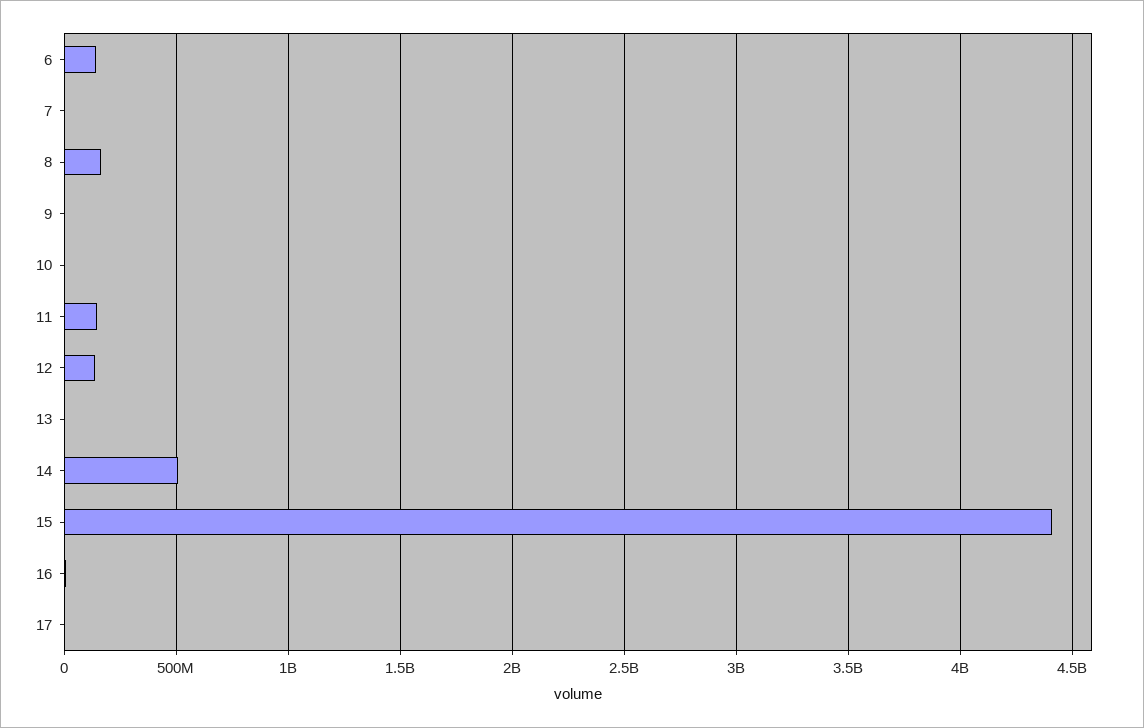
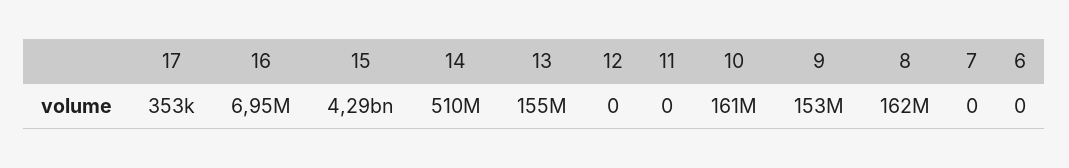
6: 150000000 -> 0
9: 0 -> 153000000
10: 0 -> 161000000
11: 150000000 -> 0
12: 150000000 -> 0
13: 0 -> 155000000
15: 4400000000 -> 4290000000

